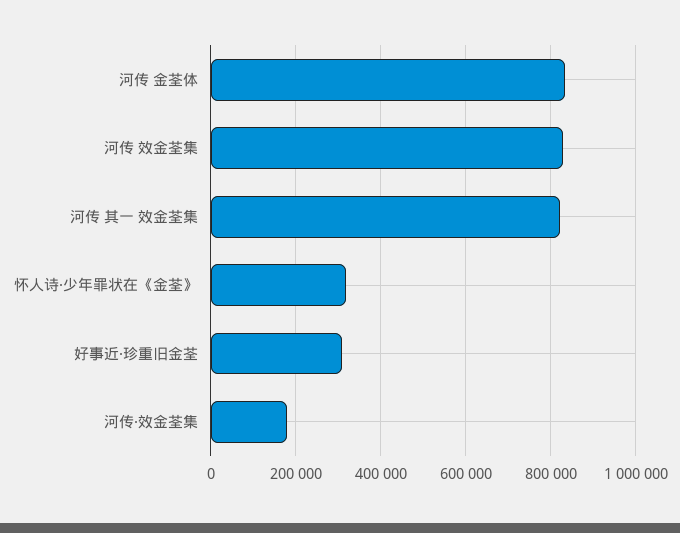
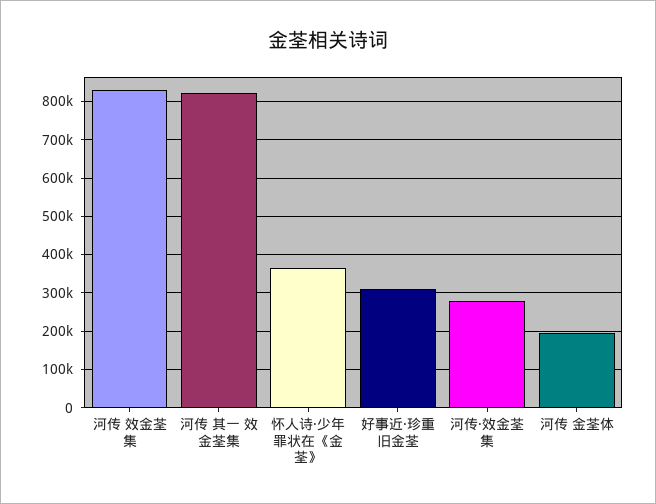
河传 金荃体: 840000 -> 200000
怀人诗·少年罪状在《金荃》: 320000 -> 360000
河传·效金荃集: 180000 -> 280000

